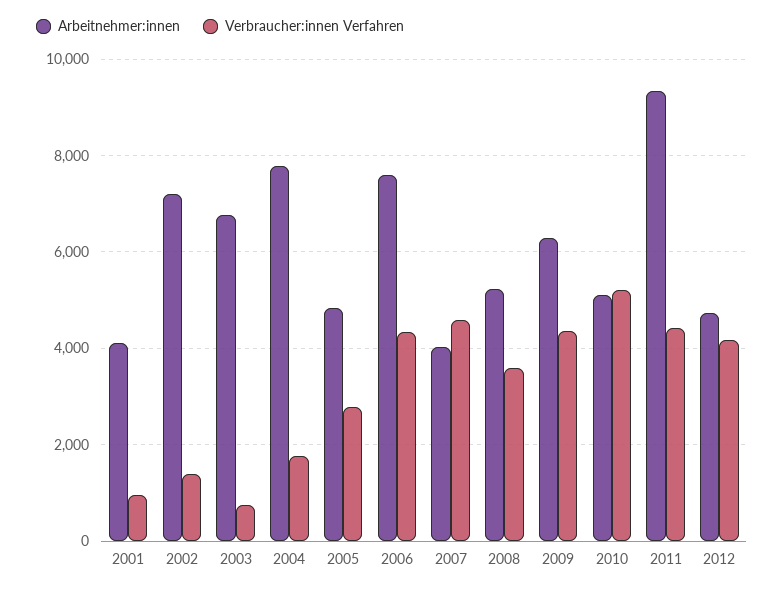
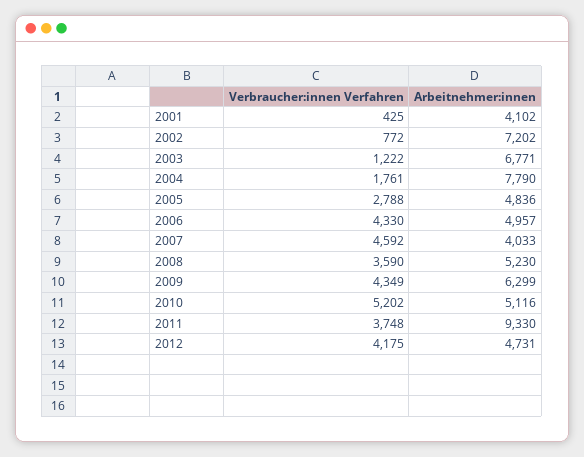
Verbraucher:innen Verfahren, 2001: 1000 -> 425
Verbraucher:innen Verfahren, 2002: 1400 -> 772
Verbraucher:innen Verfahren, 2003: 800 -> 1222
Arbeitnehmer:innen, 2006: 7600 -> 4957
Verbraucher:innen Verfahren, 2011: 4400 -> 3748

